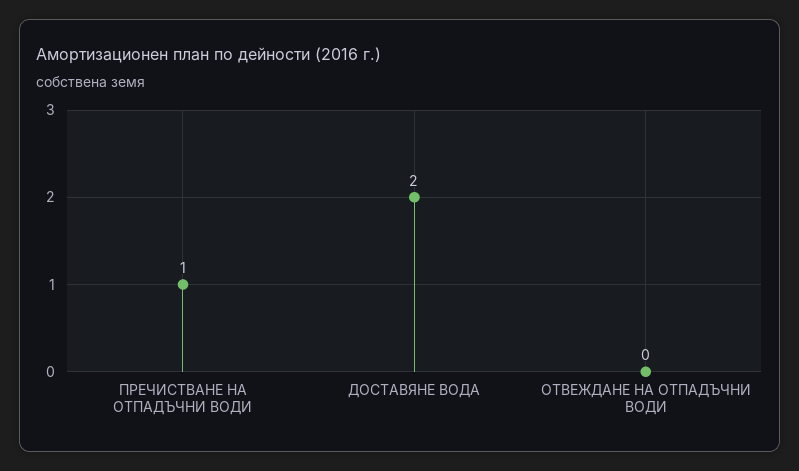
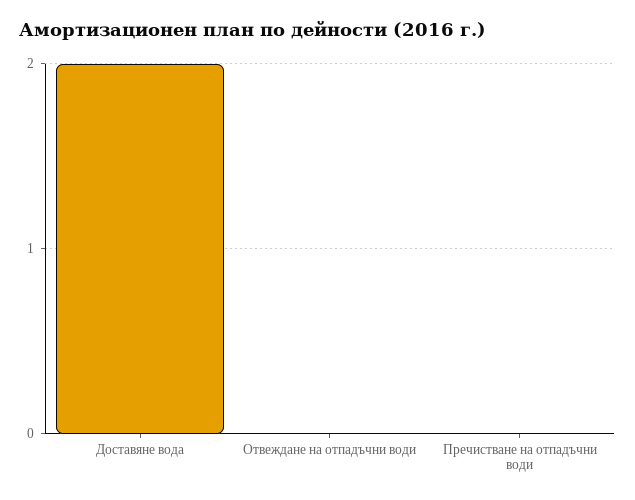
ПРЕЧИСТВАНЕ НА ОТПАДЪЧНИ ВОДИ: 1 -> 0

